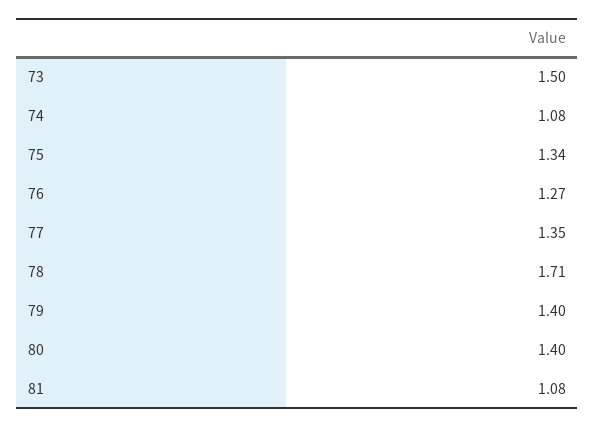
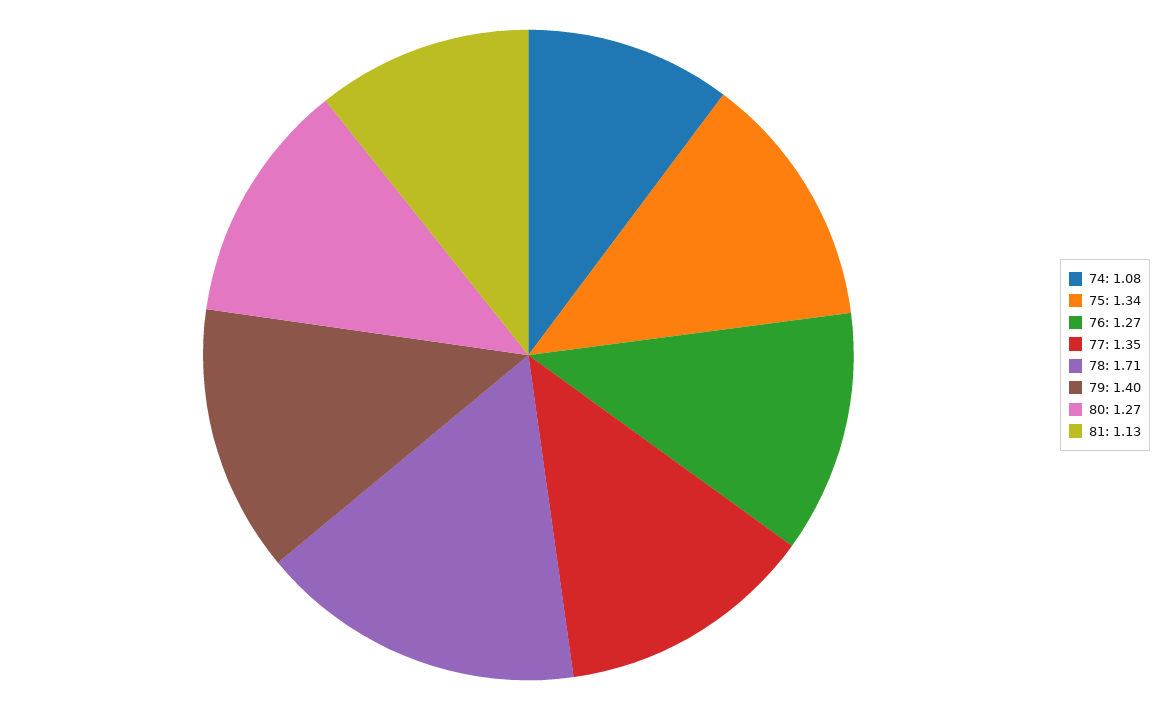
73: 1.5 -> none
80: 1.4 -> 1.27
81: 1.08 -> 1.13

